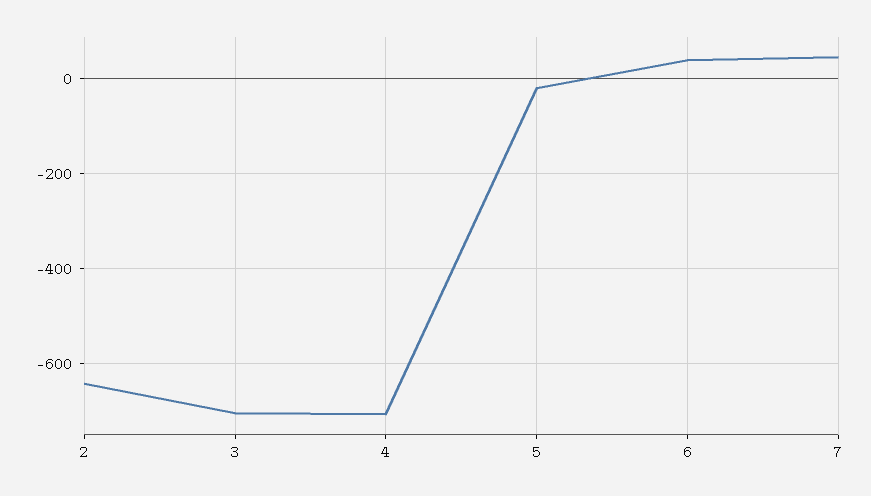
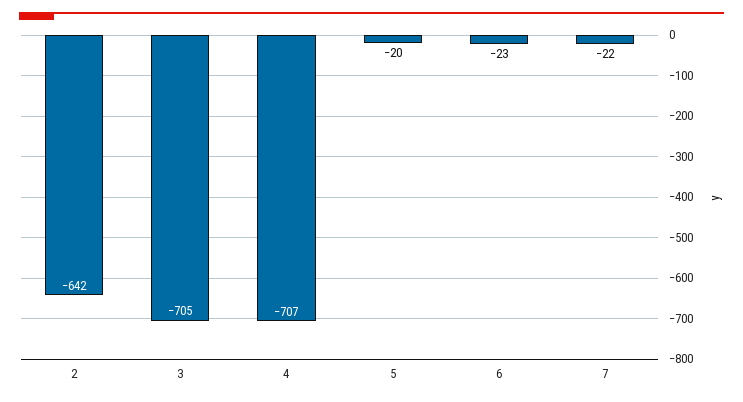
6: 40 -> -23
7: 40 -> -22

